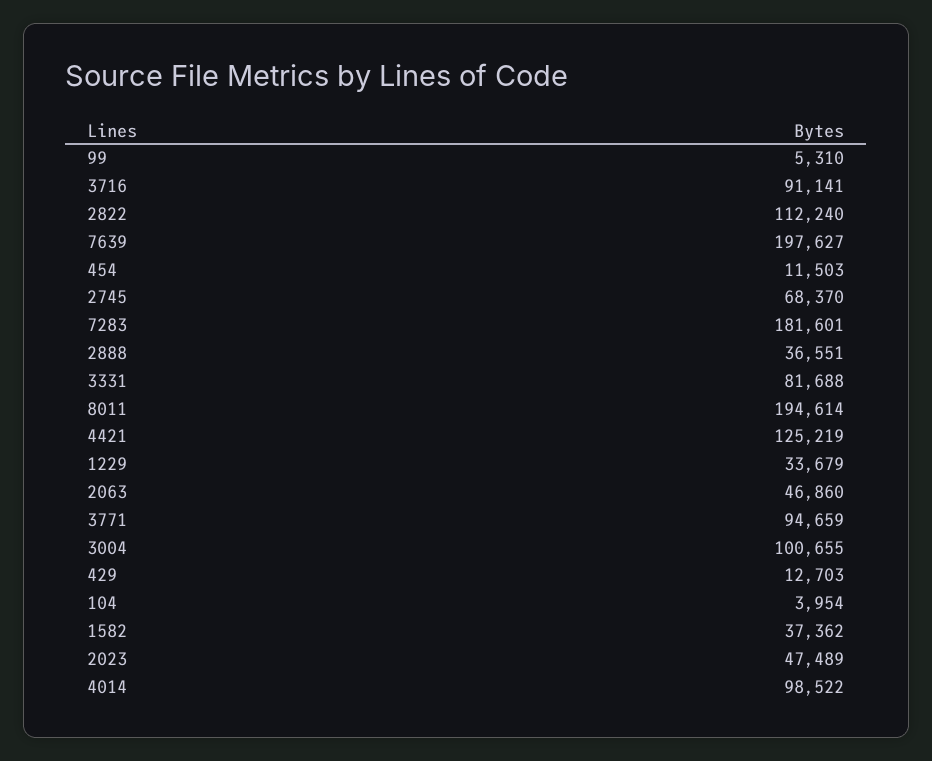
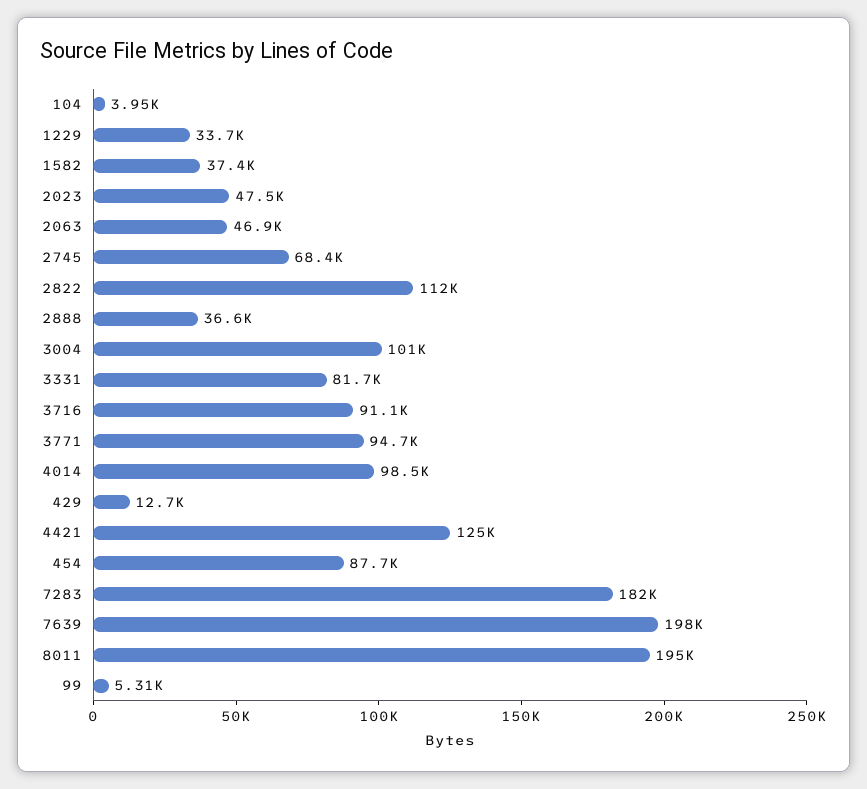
454: 11503 -> 87700

